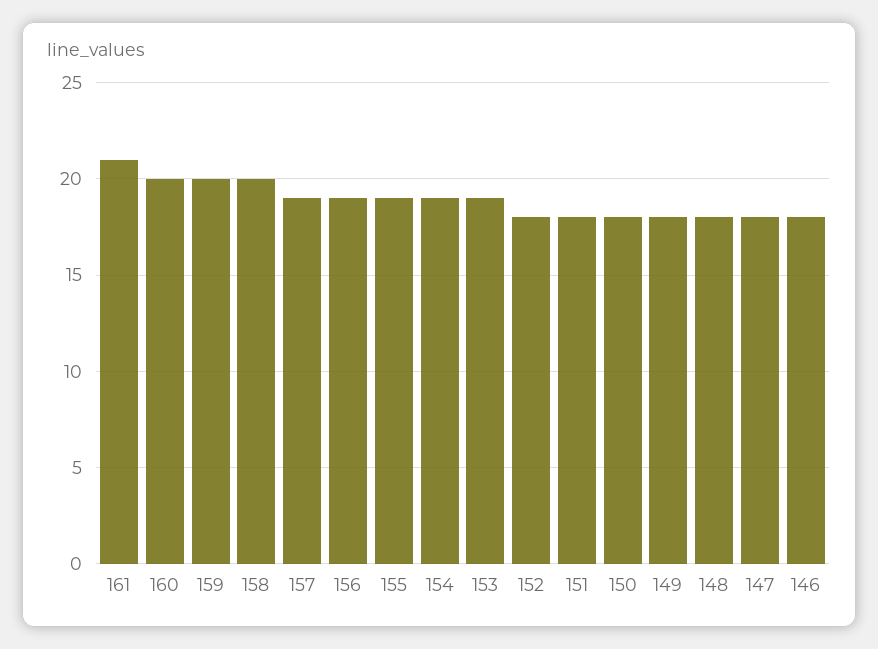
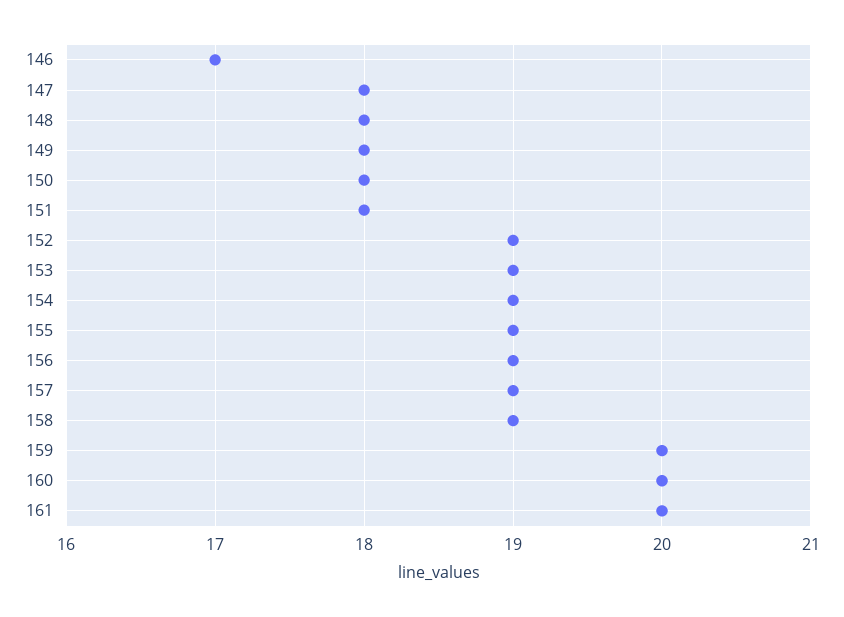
161: 21 -> 20
158: 20 -> 19
152: 18 -> 19
146: 18 -> 17

